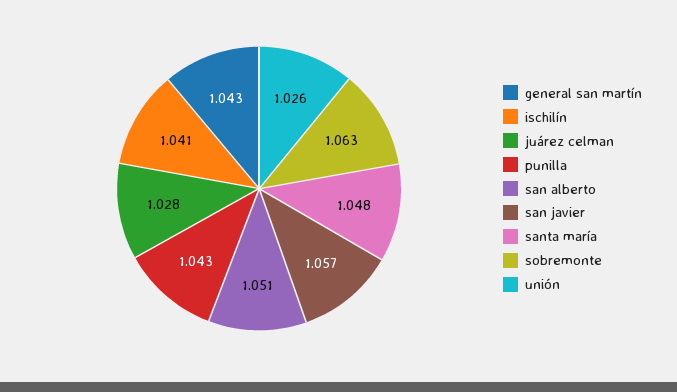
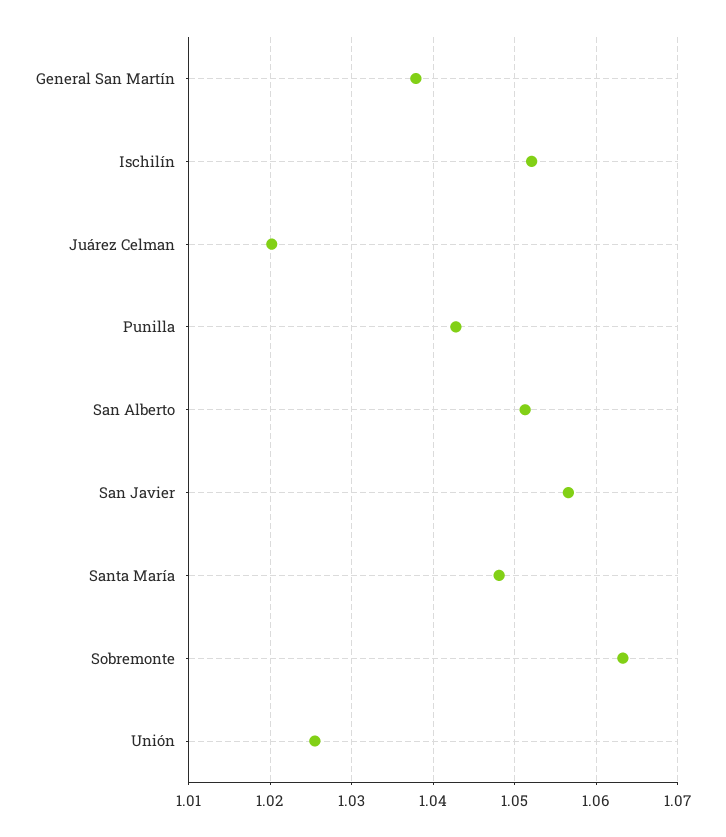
general san martín: 1.043 -> 1.038
ischilín: 1.041 -> 1.052
juárez celman: 1.028 -> 1.02

